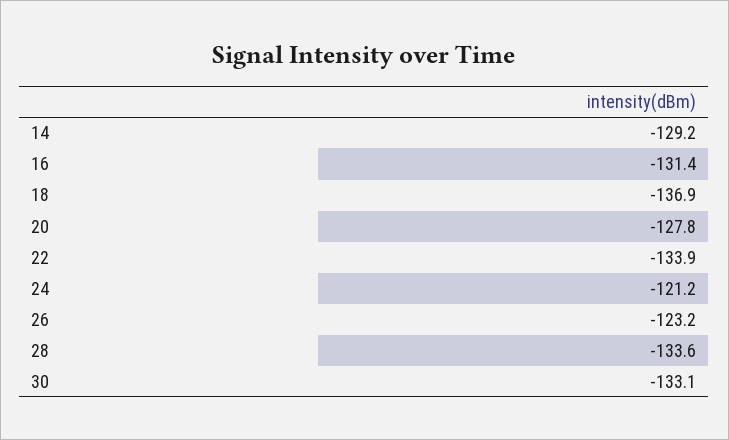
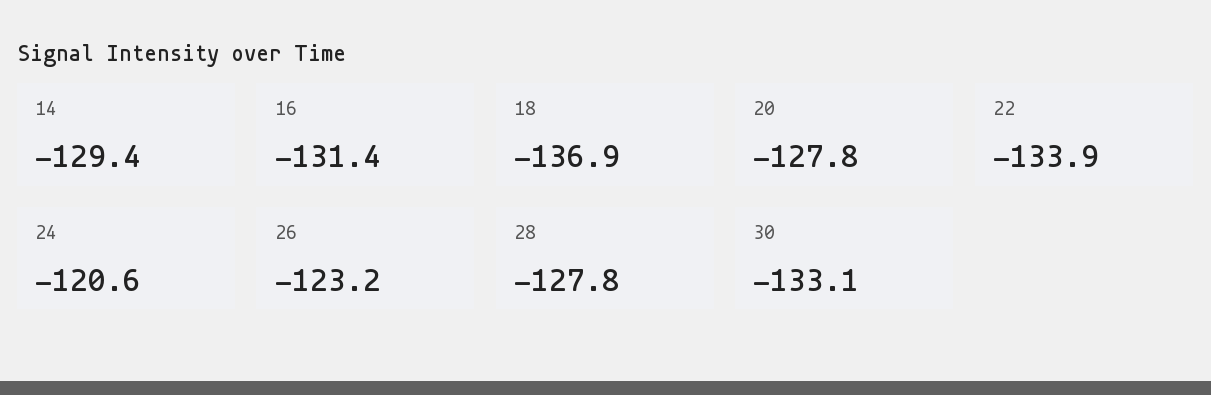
14: -129.2 -> -129.4
24: -121.2 -> -120.6
28: -133.6 -> -127.8

